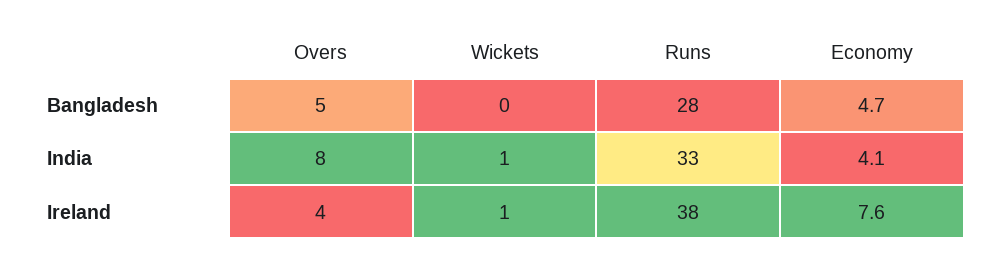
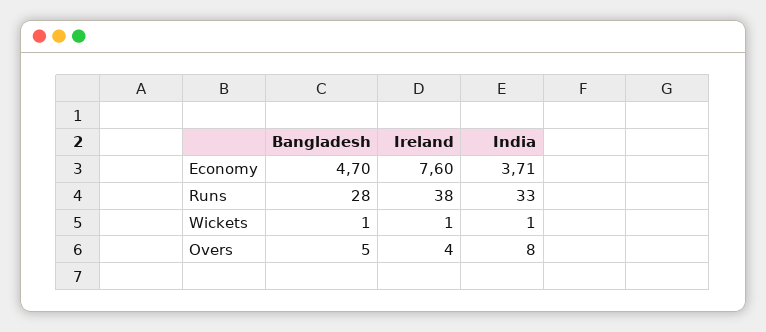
Wickets, Bangladesh: 0 -> 1
Economy, India: 4.1 -> 3.71

